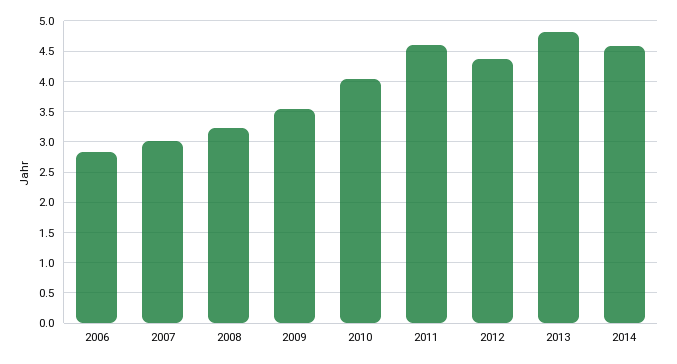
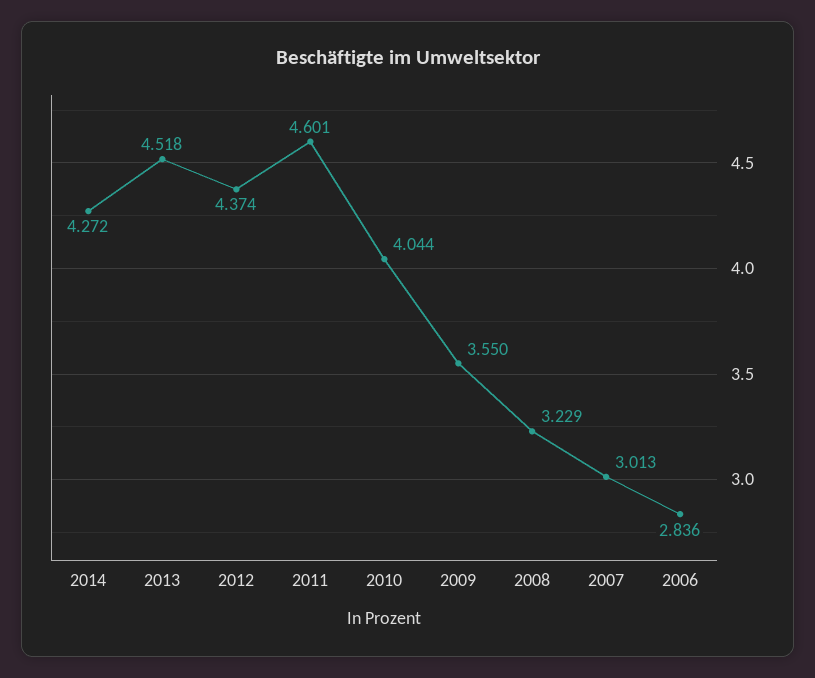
2013: 4.8 -> 4.518
2014: 4.6 -> 4.272

